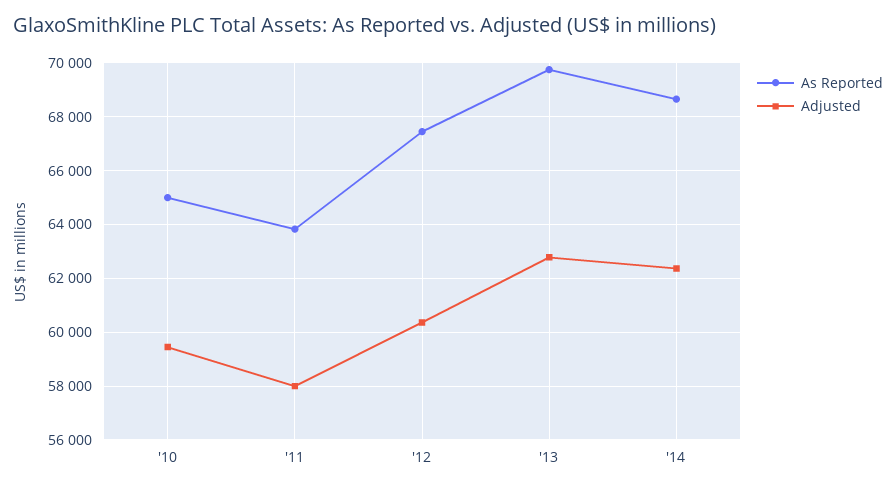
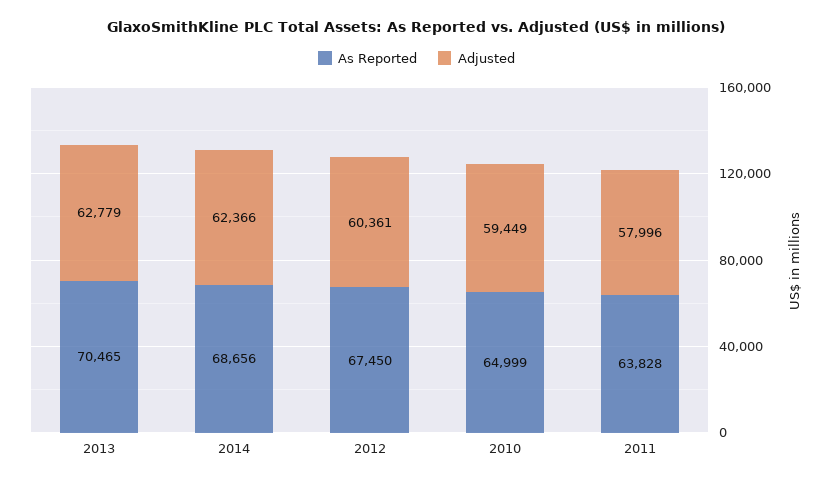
As Reported, '13: 69750 -> 70465

